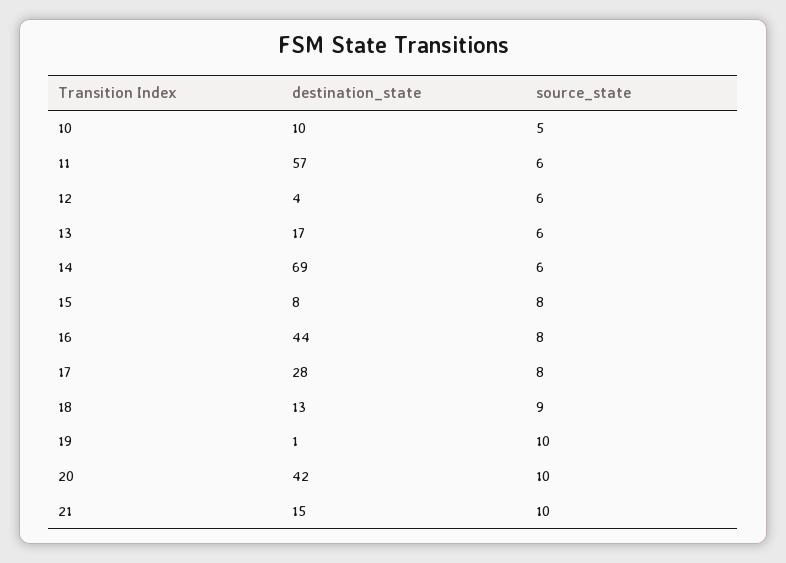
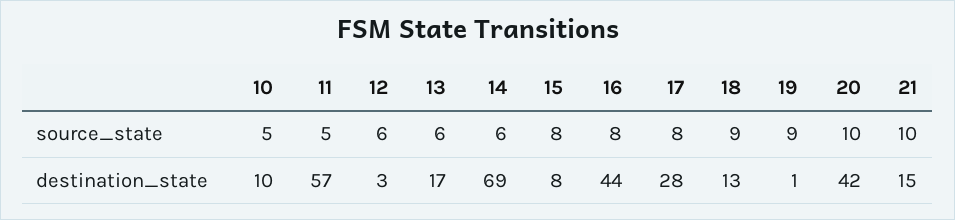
source_state, 11: 6 -> 5
destination_state, 12: 4 -> 3
source_state, 19: 10 -> 9

